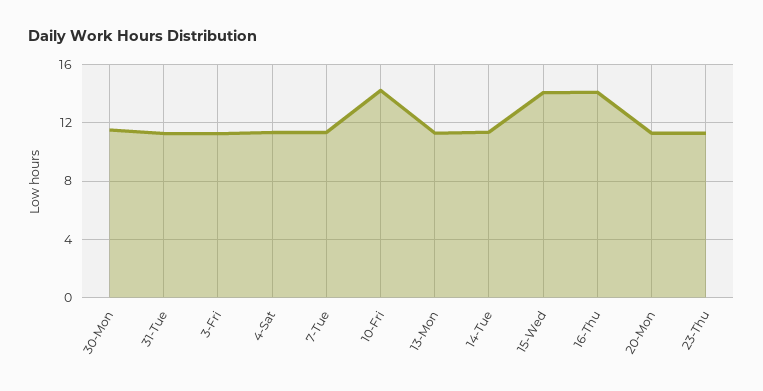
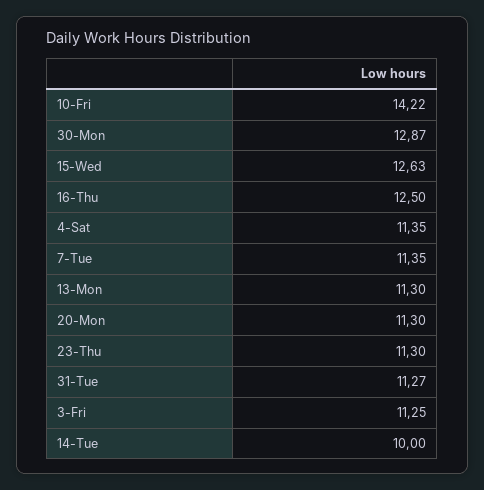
30-Mon: 11.5 -> 12.87
14-Tue: 11.5 -> 10
15-Wed: 14 -> 12.63
16-Thu: 14 -> 12.5

